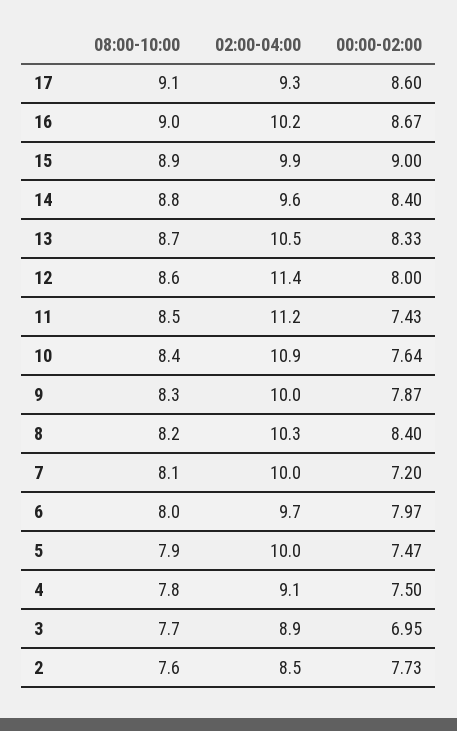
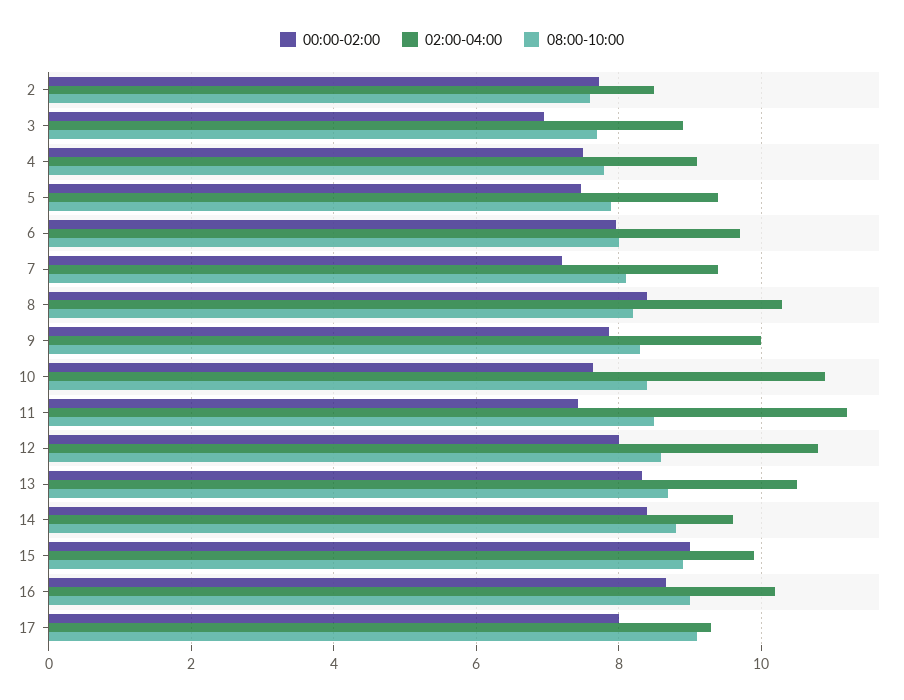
00:00-02:00, 17: 8.6 -> 8
02:00-04:00, 12: 11.4 -> 10.8
02:00-04:00, 7: 10 -> 9.4
02:00-04:00, 5: 10 -> 9.4

